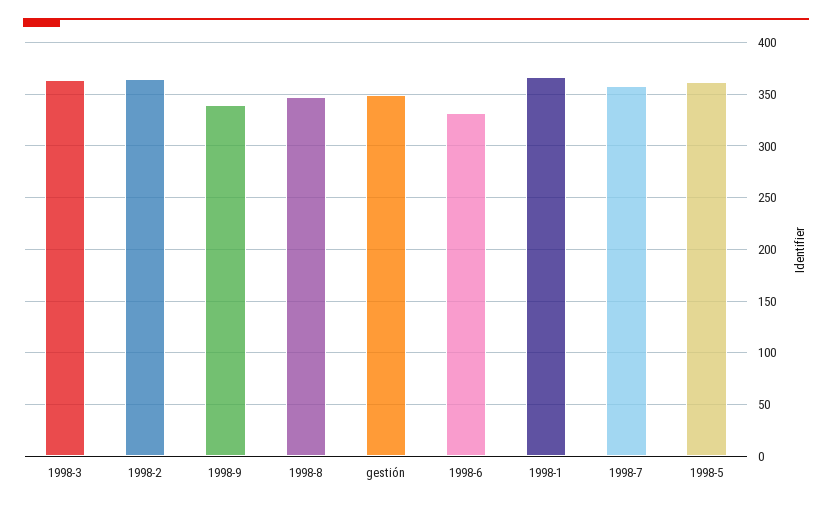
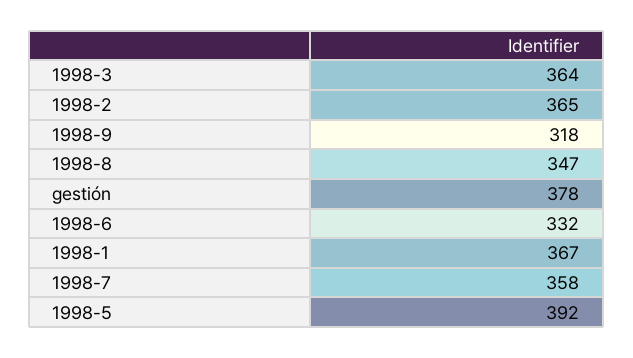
1998-9: 340 -> 318
gestión: 350 -> 378
1998-5: 360 -> 392

